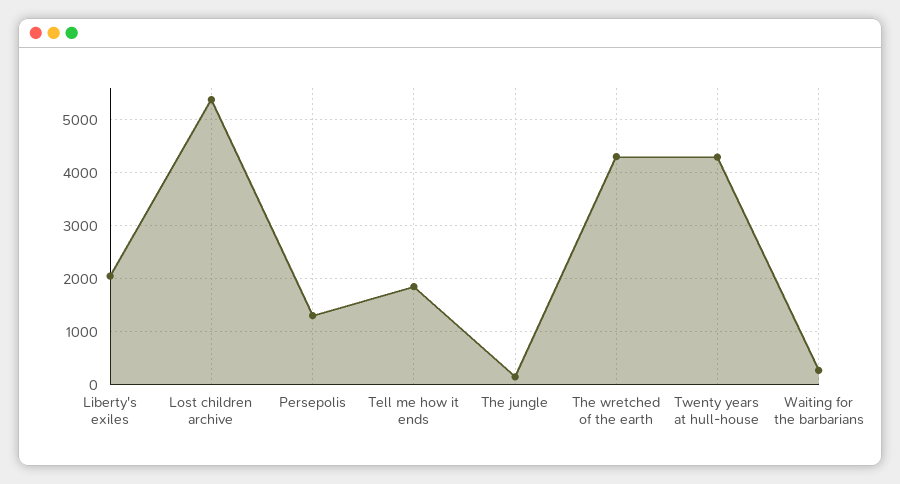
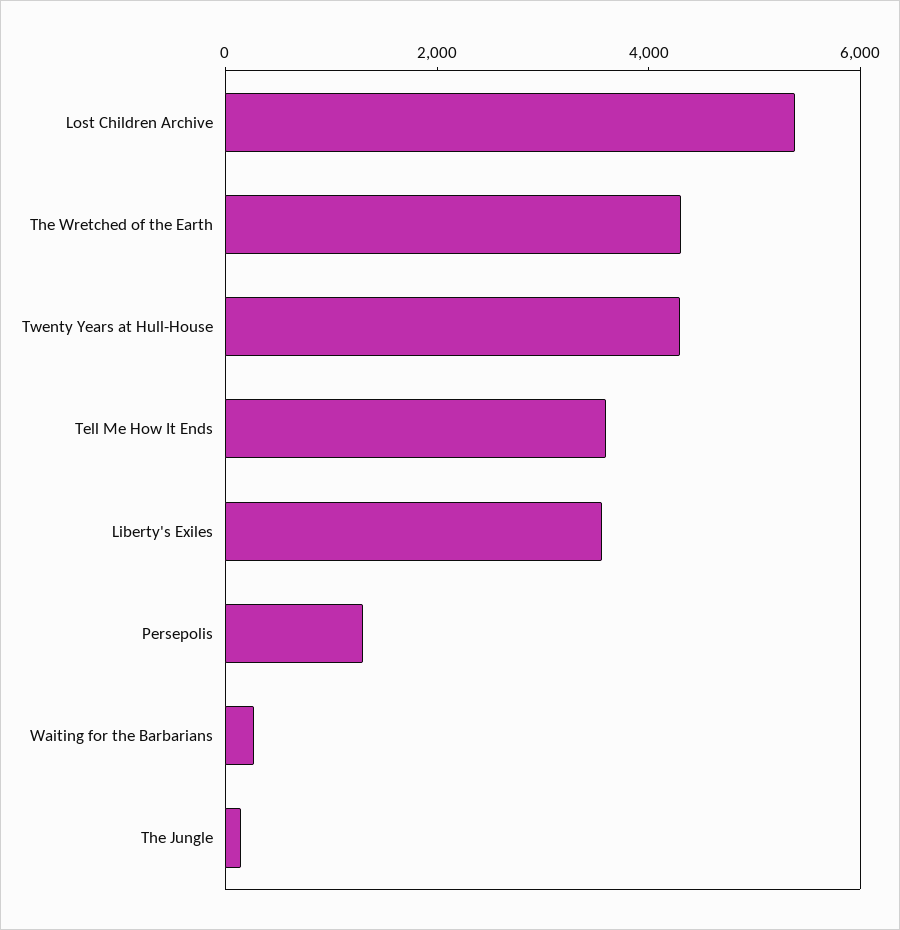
Liberty's exiles: 2000 -> 3500
Tell me how it ends: 1800 -> 3500

